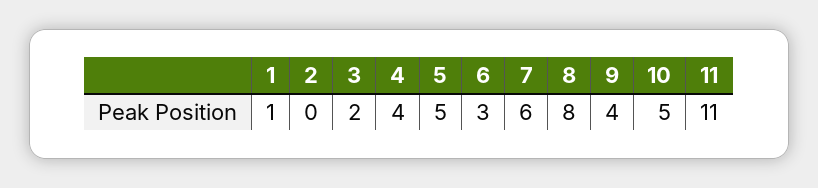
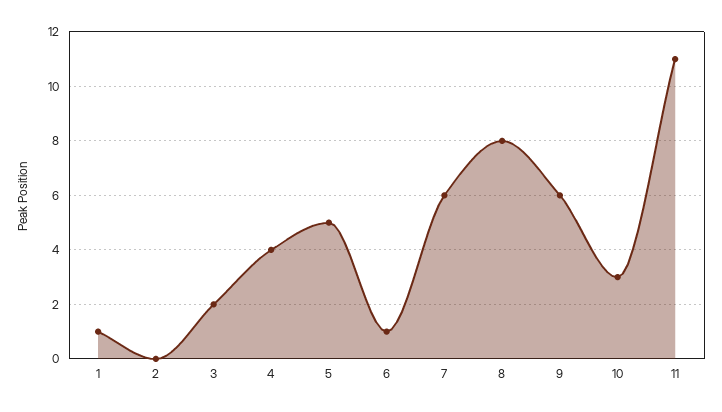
6: 3 -> 1
9: 4 -> 6
10: 5 -> 3

